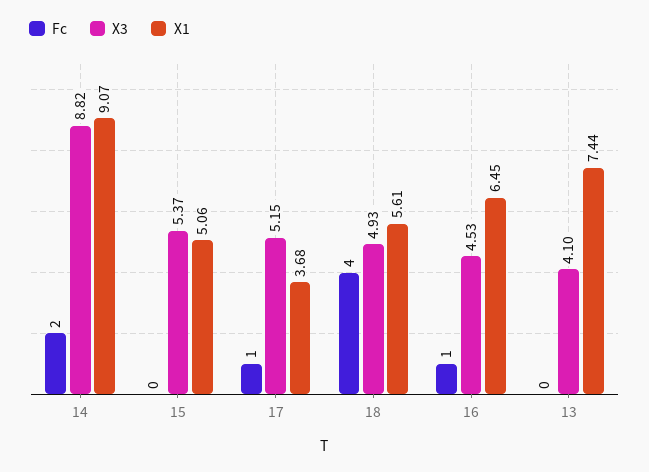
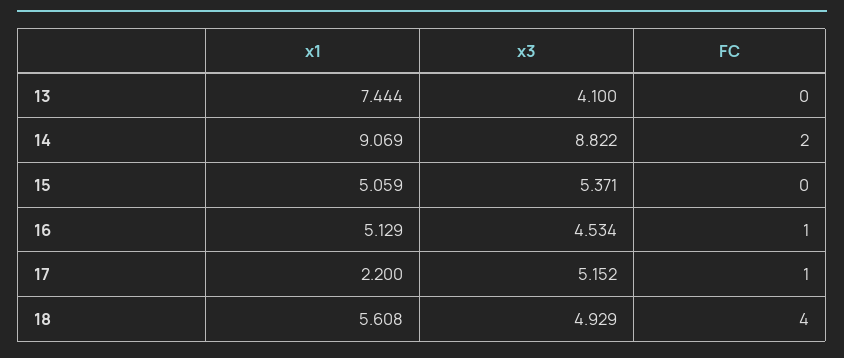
X1, 17: 3.68 -> 2.2
X1, 16: 6.45 -> 5.129

